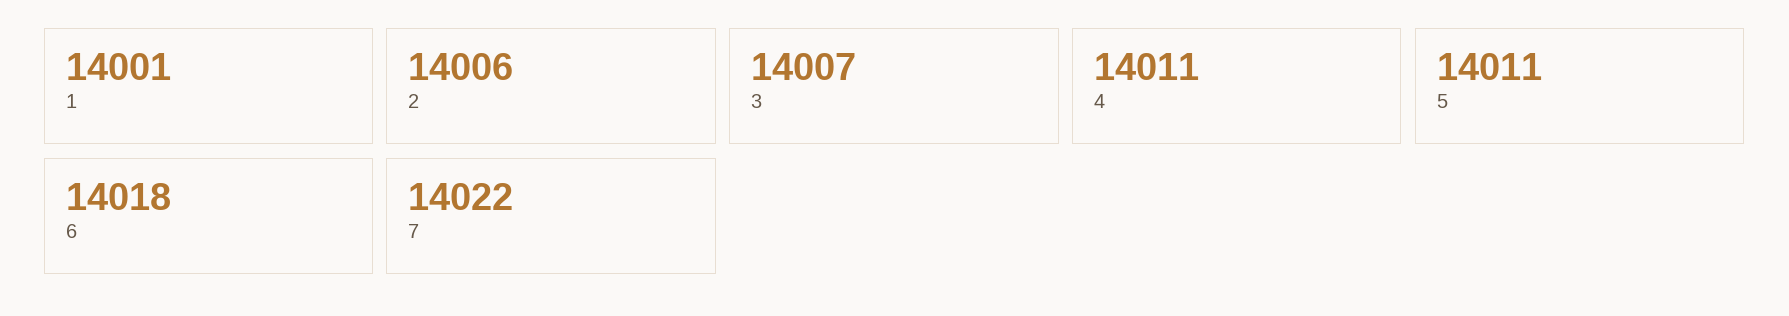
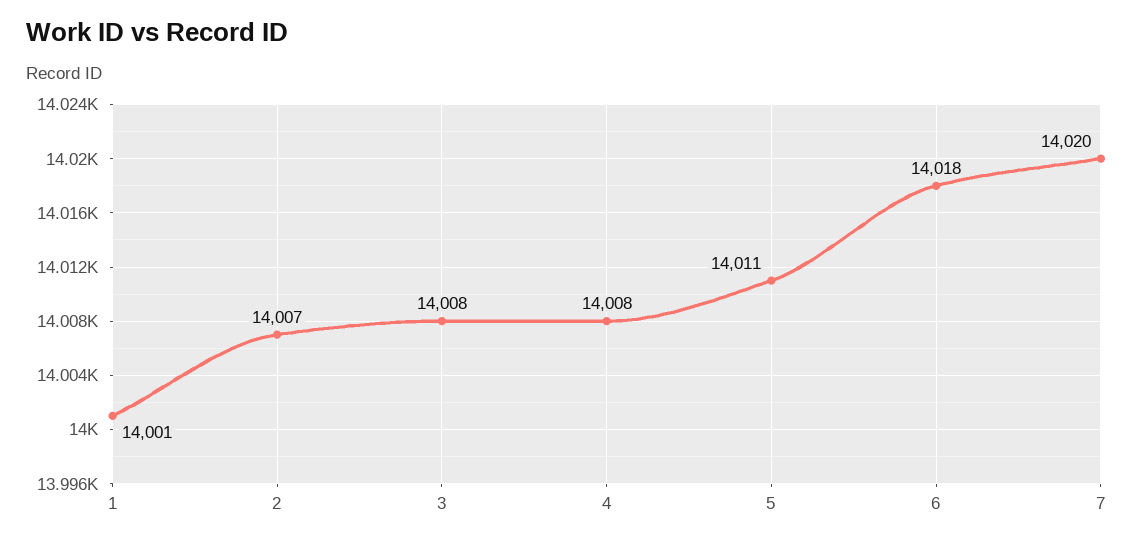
2: 14006 -> 14007
3: 14007 -> 14008
4: 14011 -> 14008
7: 14022 -> 14020

